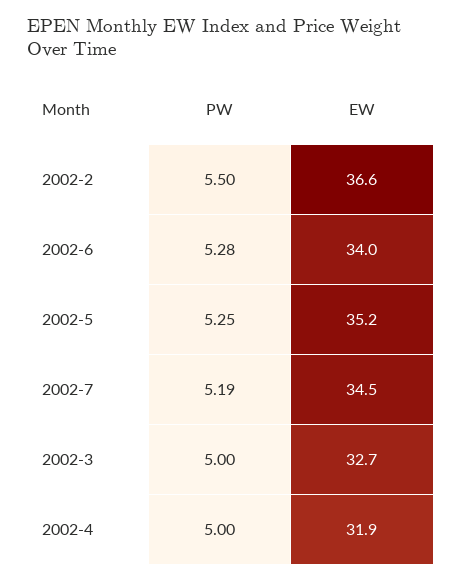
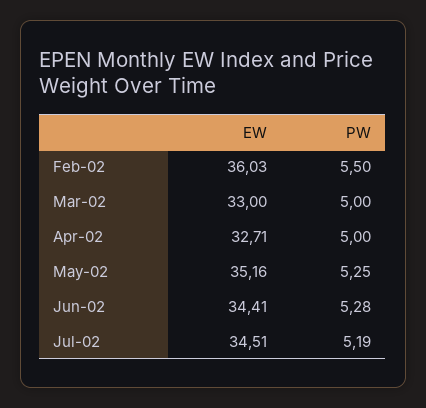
EW, 2002-2: 36.6 -> 36.03
EW, 2002-6: 34 -> 34.41
EW, 2002-3: 32.7 -> 33
EW, 2002-4: 31.9 -> 32.71

